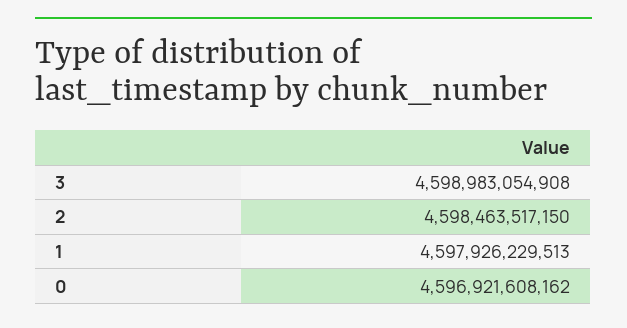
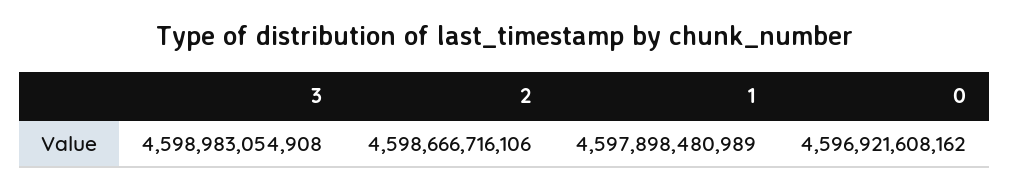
2: 4598463517150 -> 4598666716106
1: 4597926229513 -> 4597898480989

